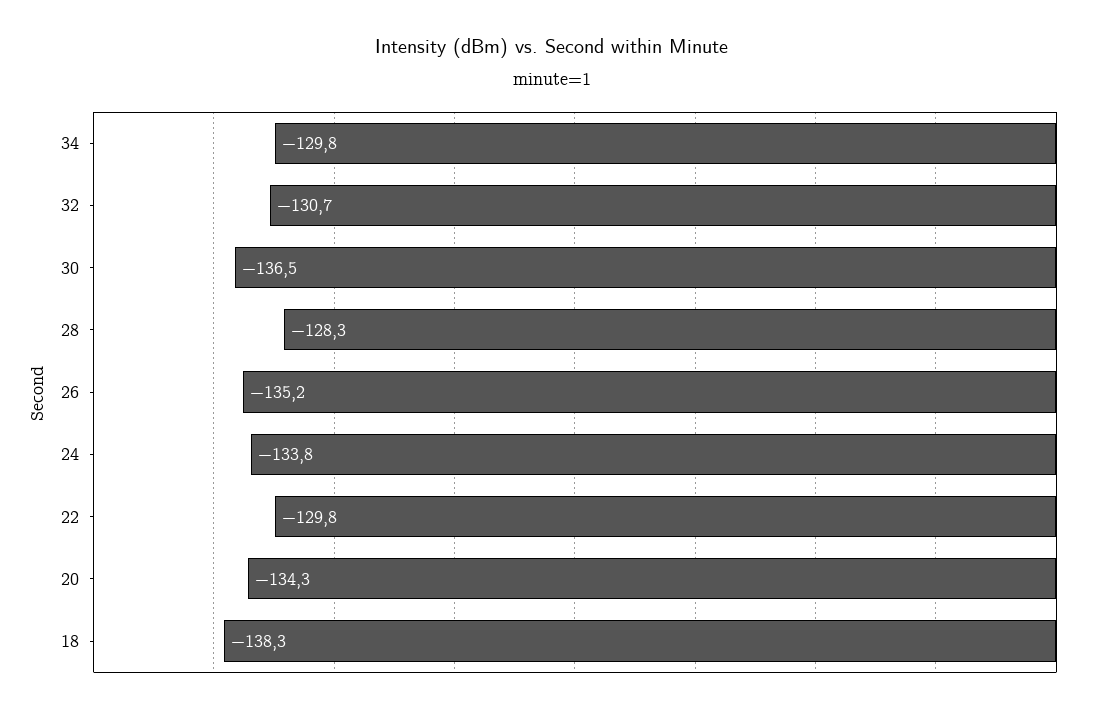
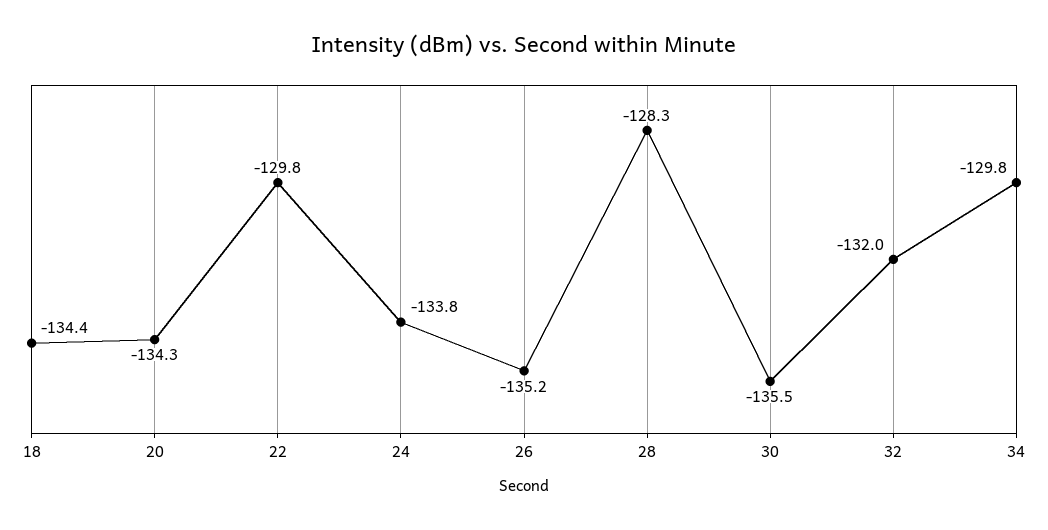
32: -130.7 -> -132
30: -136.5 -> -135.5
18: -138.3 -> -134.4

